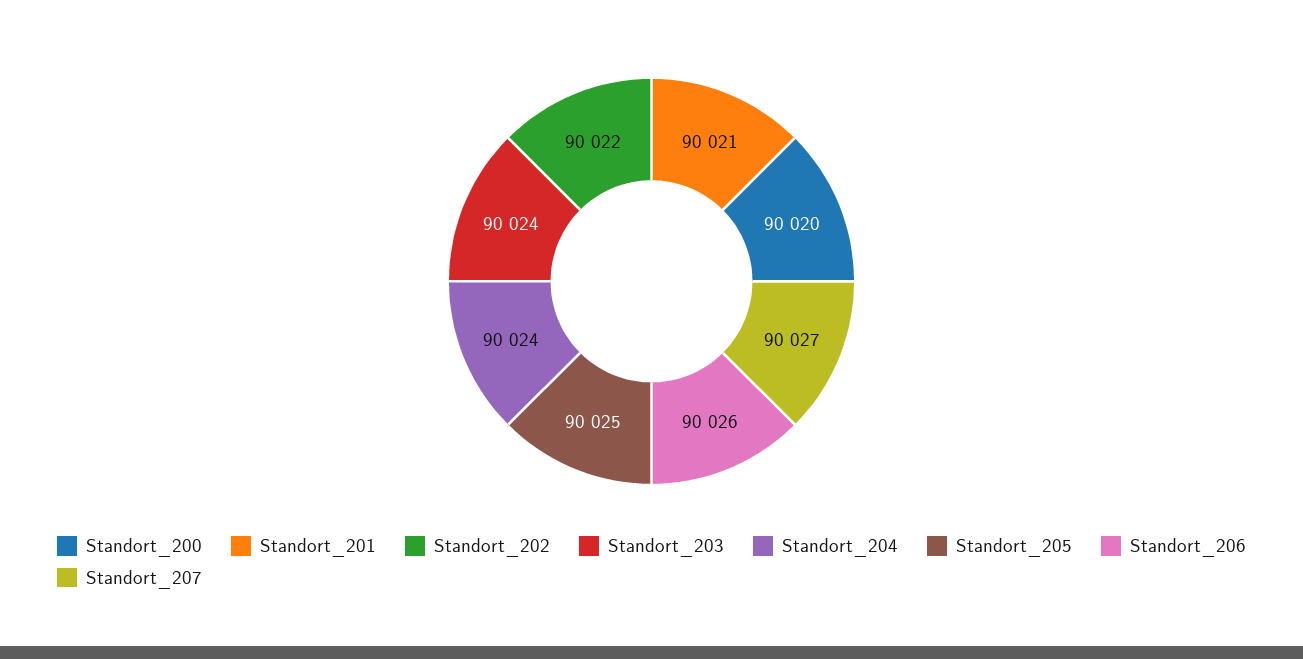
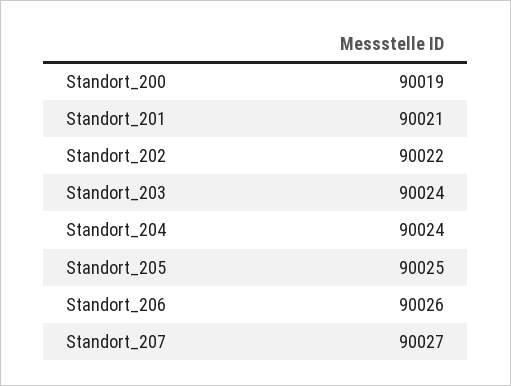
Standort_200: 90020 -> 90019

